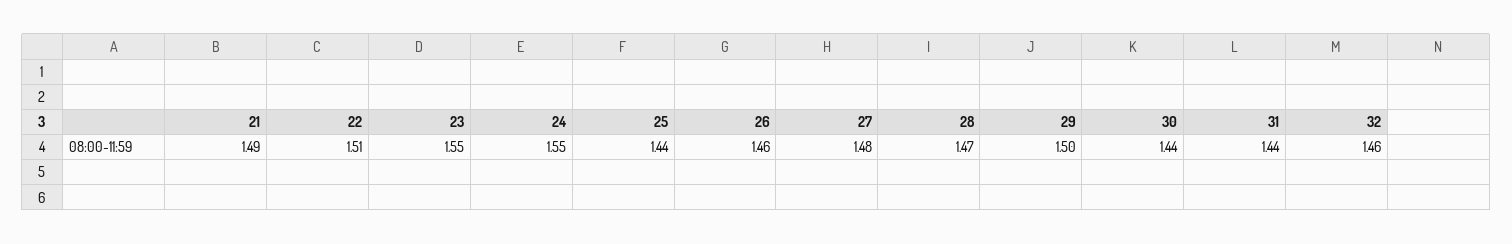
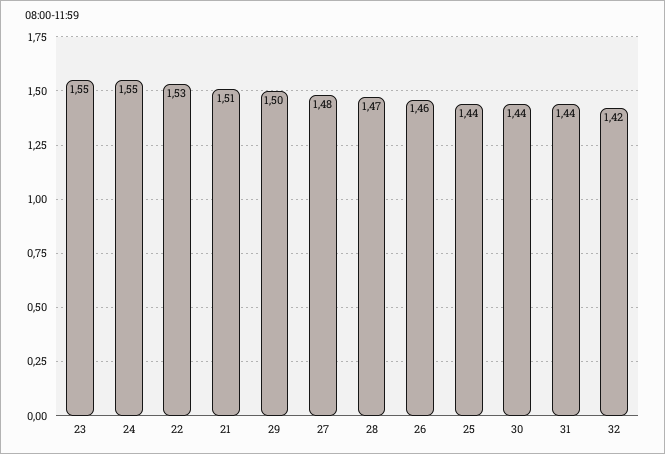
21: 1.49 -> 1.51
22: 1.51 -> 1.53
32: 1.46 -> 1.42

